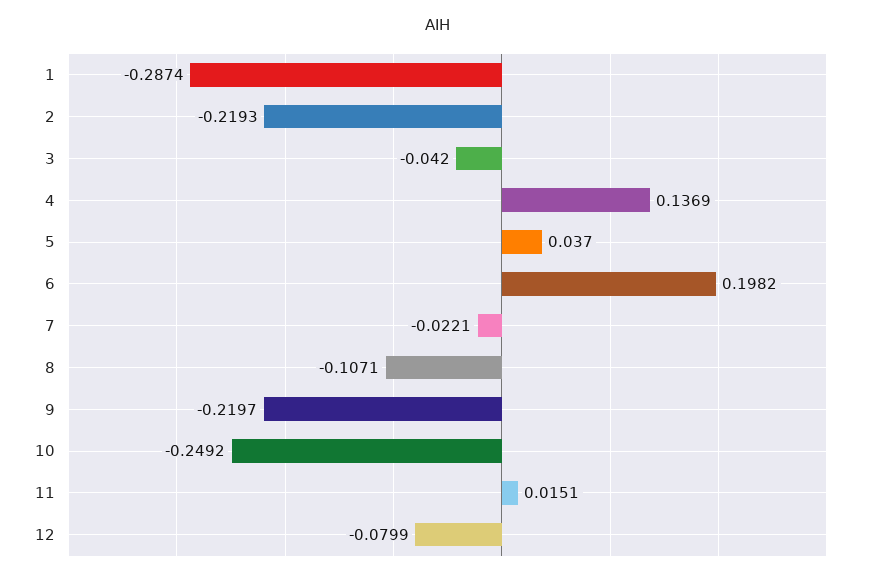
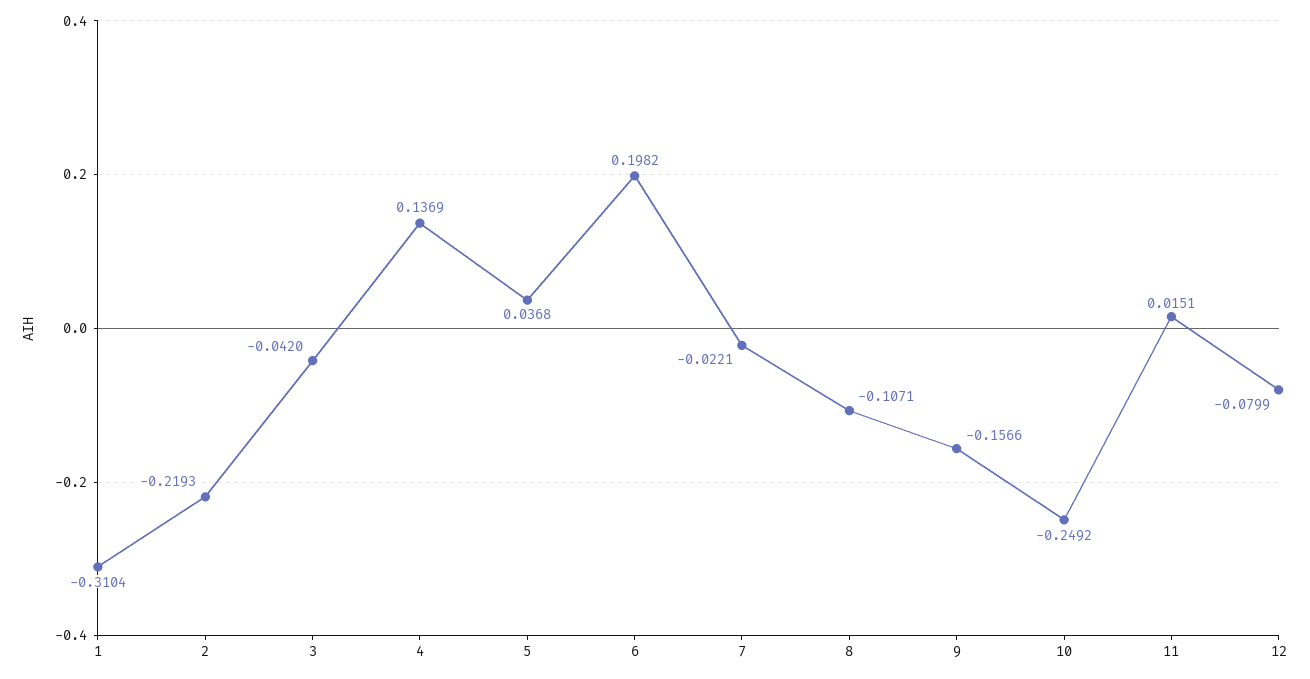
1: -0.2874 -> -0.3104
5: 0.037 -> 0.0368
9: -0.2197 -> -0.1566

